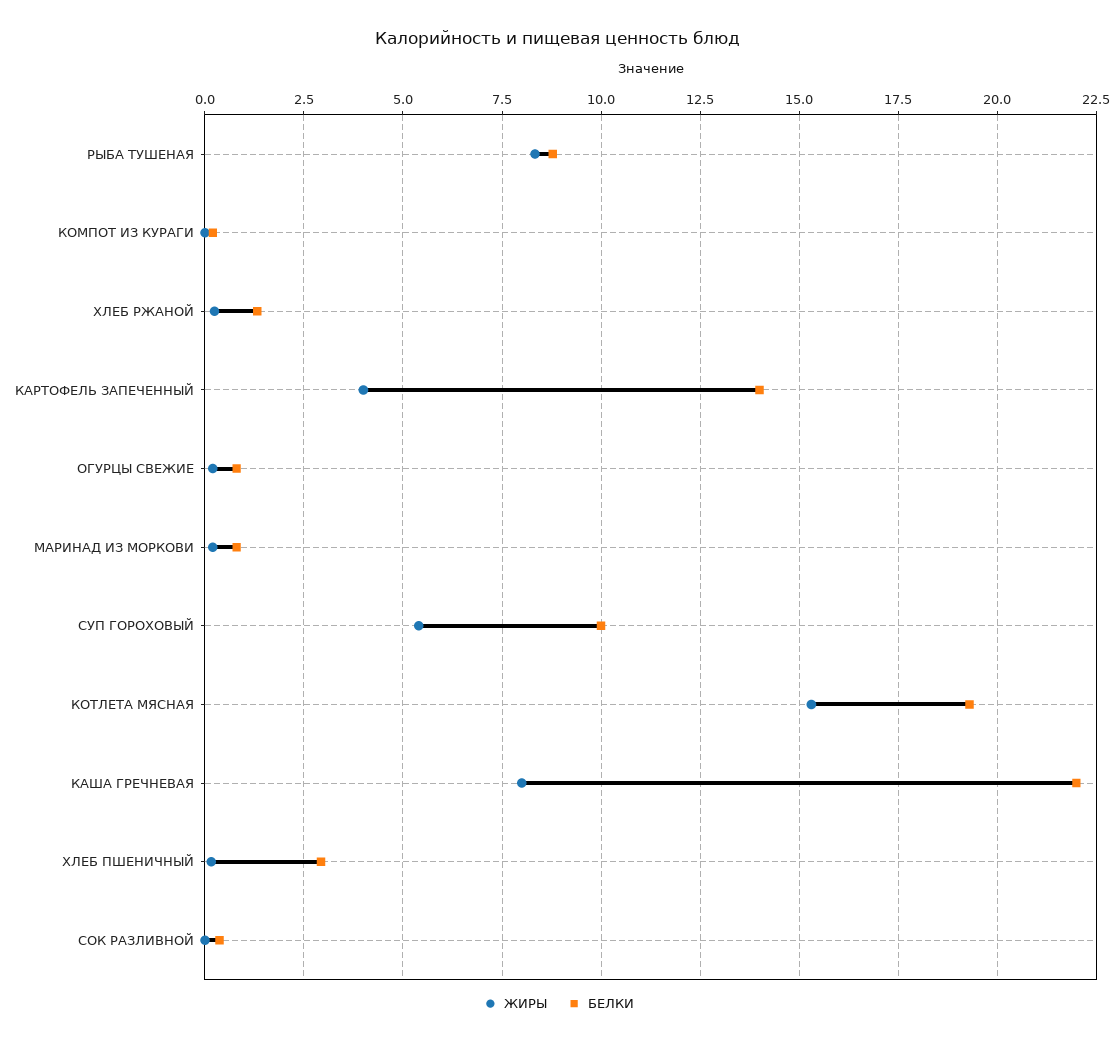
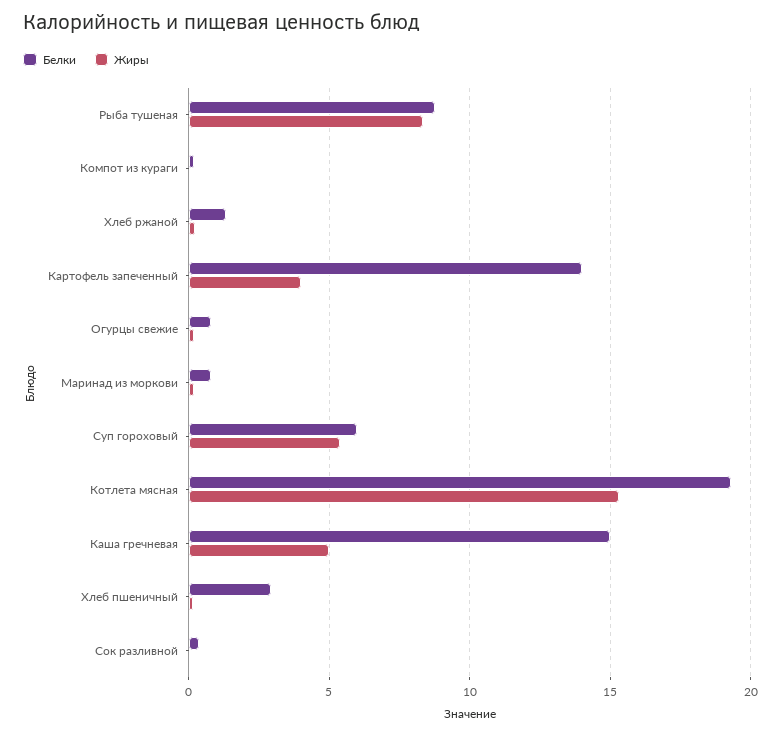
БЕЛКИ, СУП ГОРОХОВЫЙ: 10 -> 6
ЖИРЫ, КАША ГРЕЧНЕВАЯ: 8 -> 5
БЕЛКИ, КАША ГРЕЧНЕВАЯ: 22 -> 15

